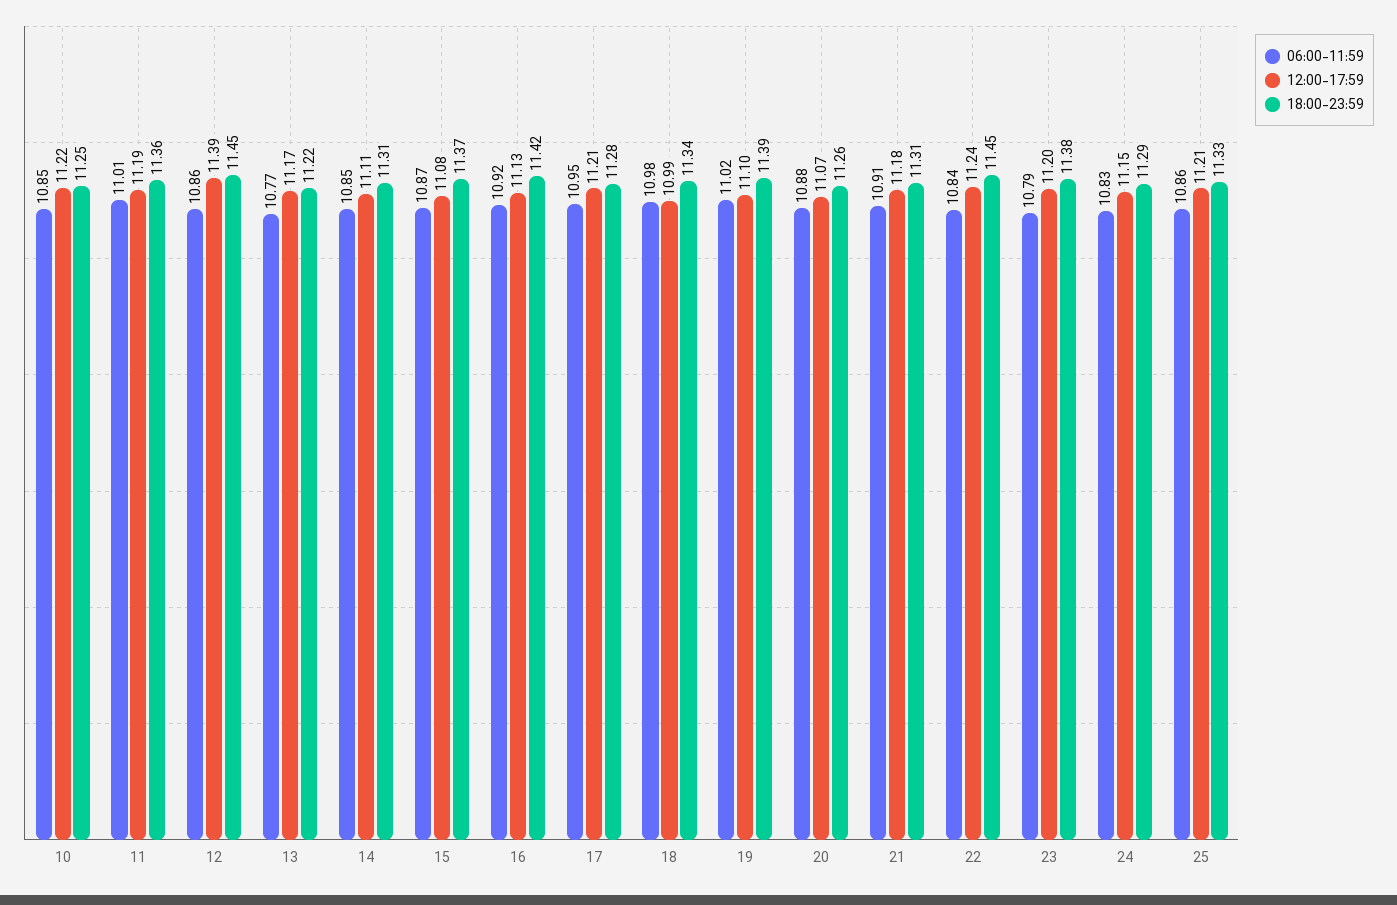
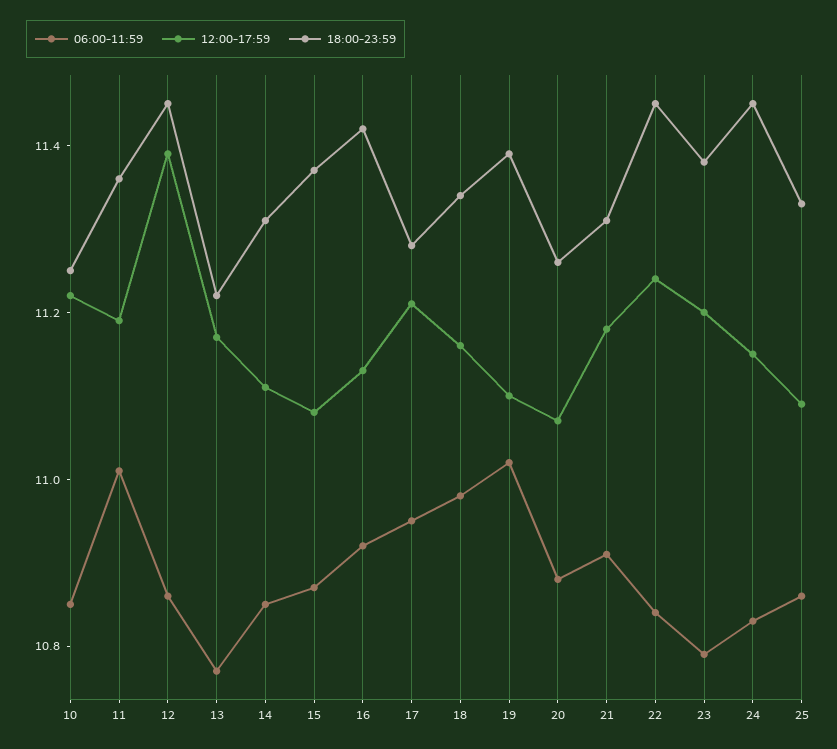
12:00-17:59, 18: 10.99 -> 11.15
18:00-23:59, 24: 11.29 -> 11.45
12:00-17:59, 25: 11.21 -> 11.1

